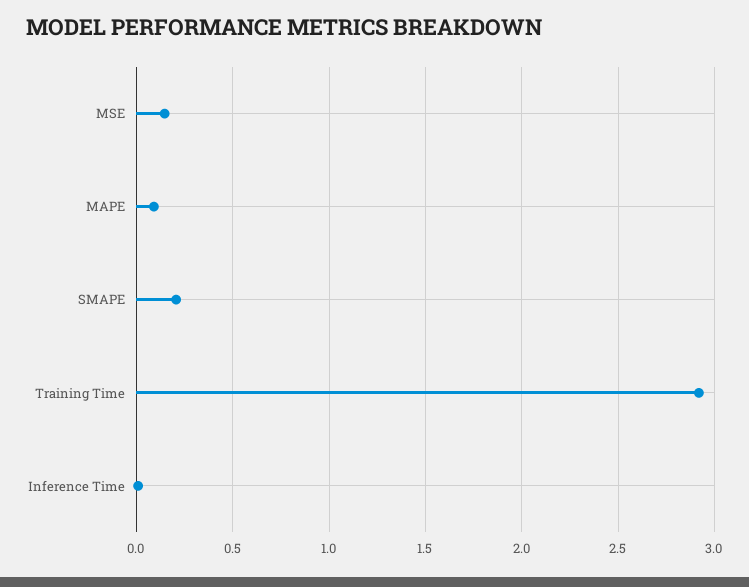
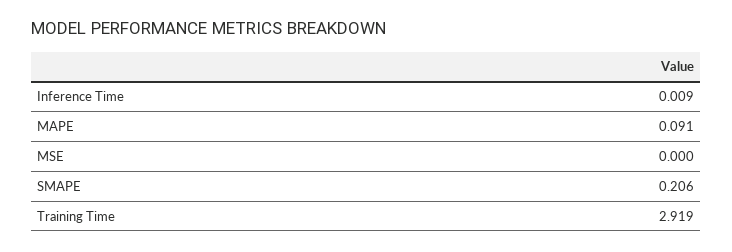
MSE: 0.15 -> 0

